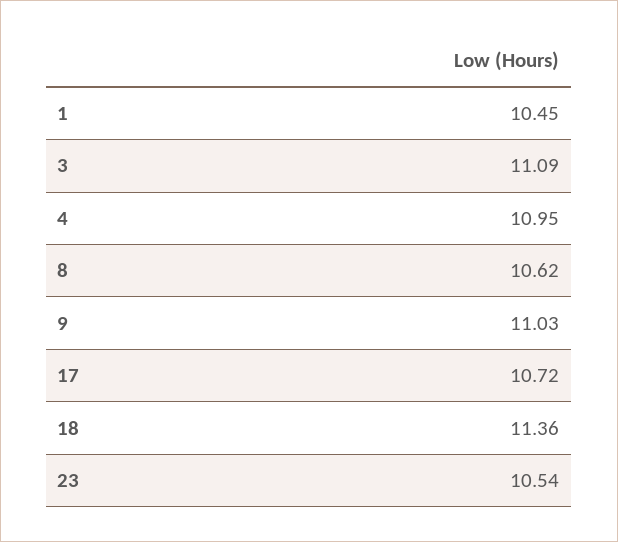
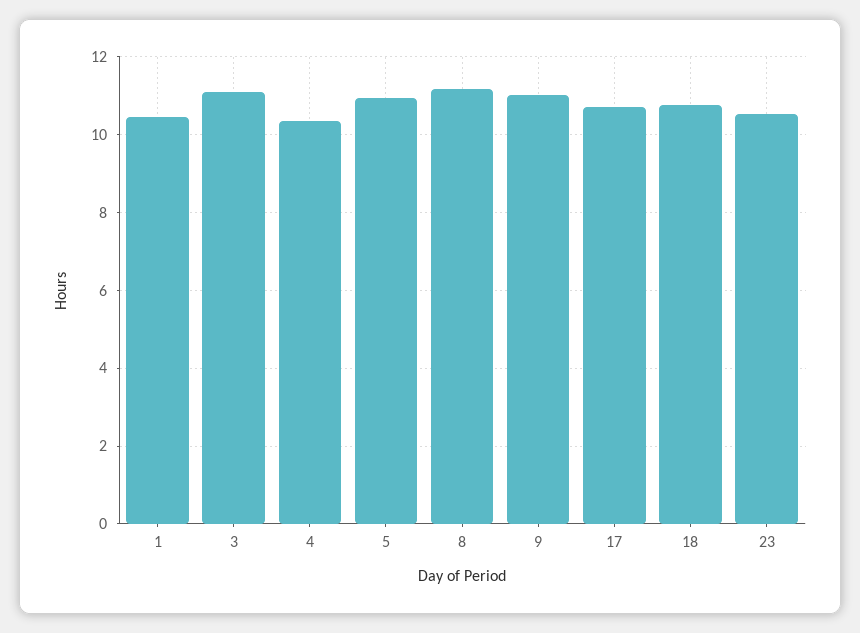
4: 10.95 -> 10.4
8: 10.62 -> 11.2
18: 11.36 -> 10.8
5: none -> 11

